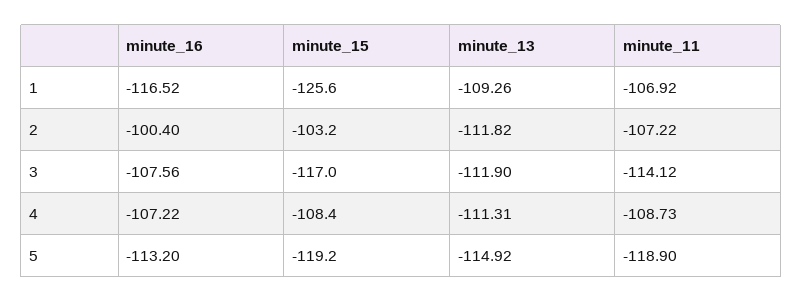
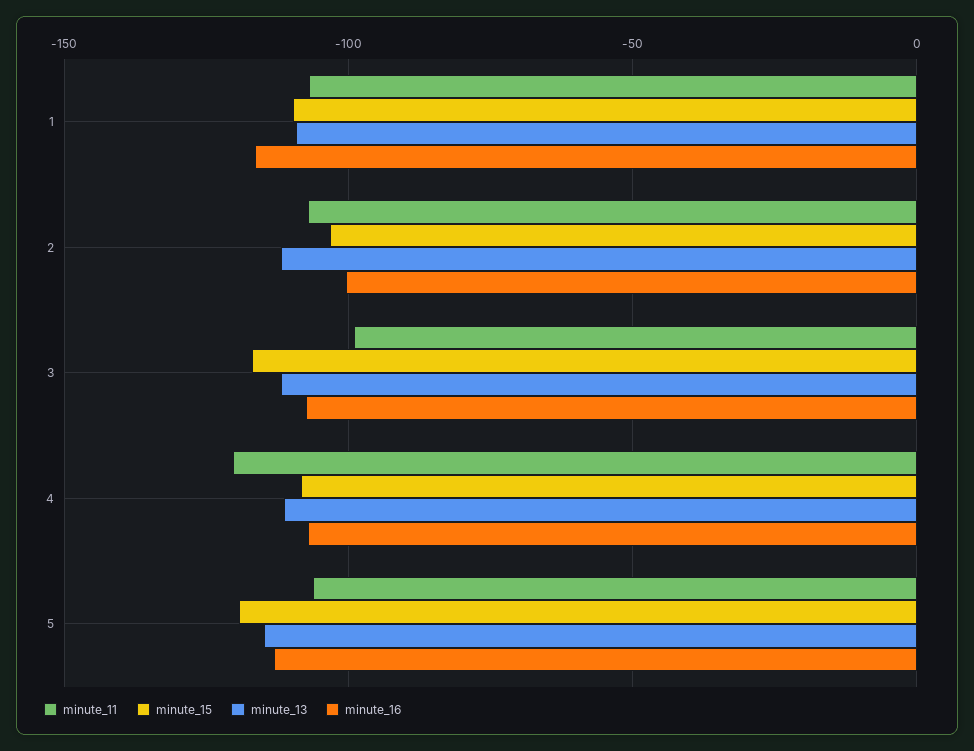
minute_15, 1: -125.6 -> -110
minute_11, 3: -114.12 -> -100
minute_11, 4: -108.73 -> -120
minute_11, 5: -118.9 -> -105

